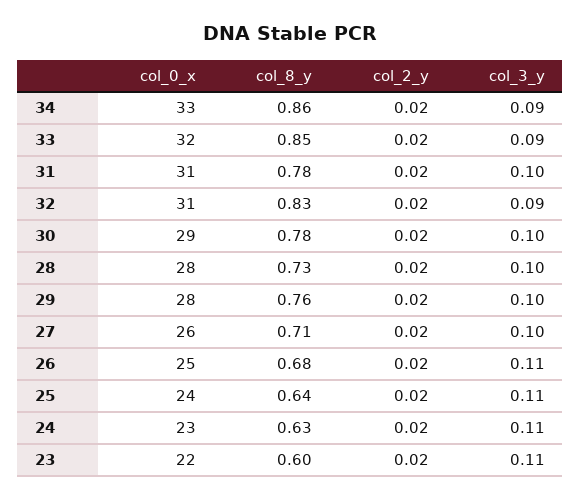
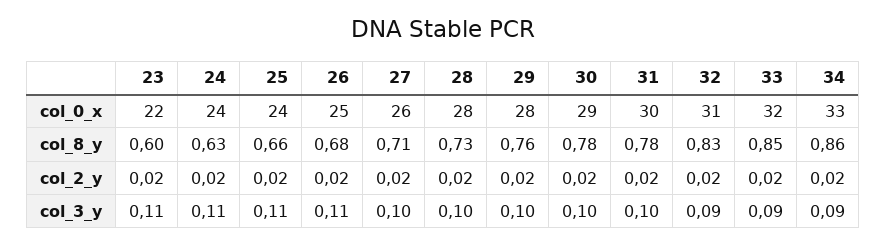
col_0_x, 31: 31 -> 30
col_8_y, 25: 0.64 -> 0.66
col_0_x, 24: 23 -> 24

